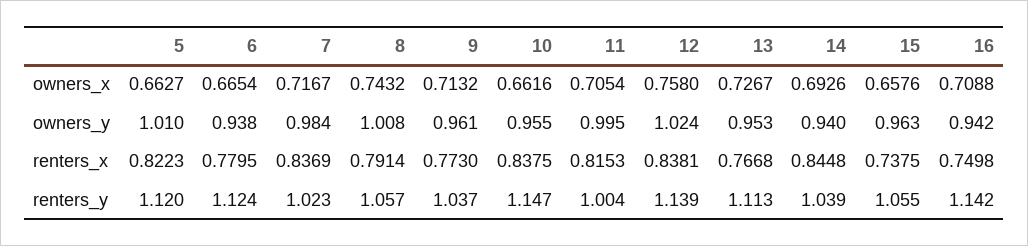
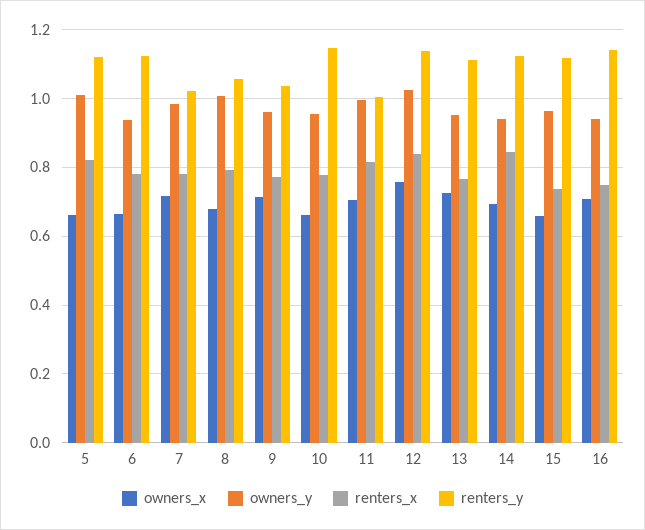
owners_x, 8: 0.7432 -> 0.68
renters_x, 7: 0.8369 -> 0.78
renters_x, 10: 0.8375 -> 0.78
renters_y, 14: 1.039 -> 1.12
renters_y, 15: 1.055 -> 1.12

